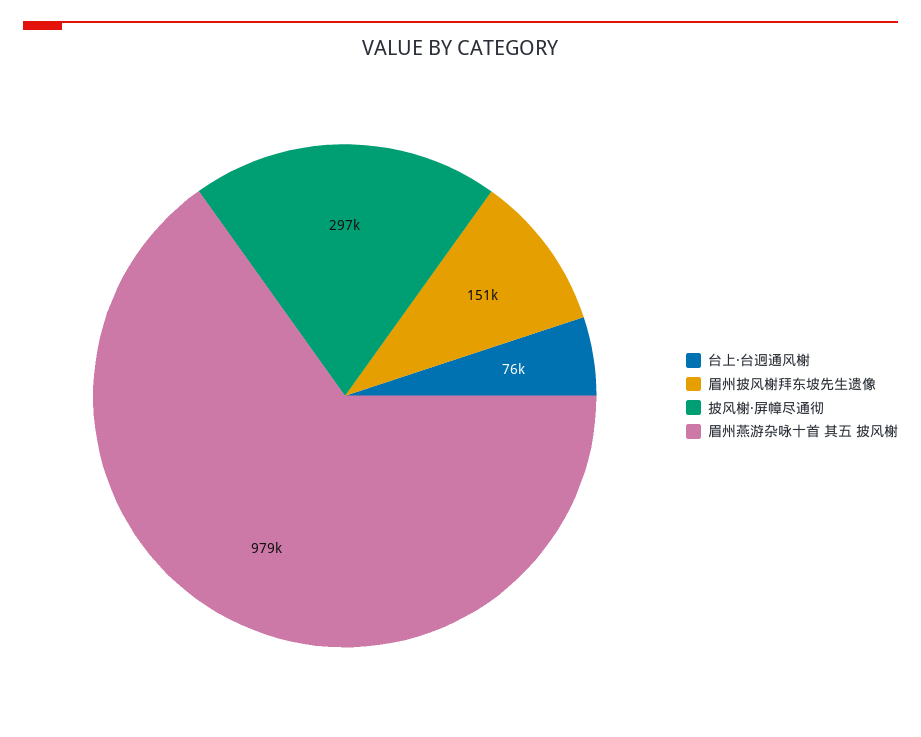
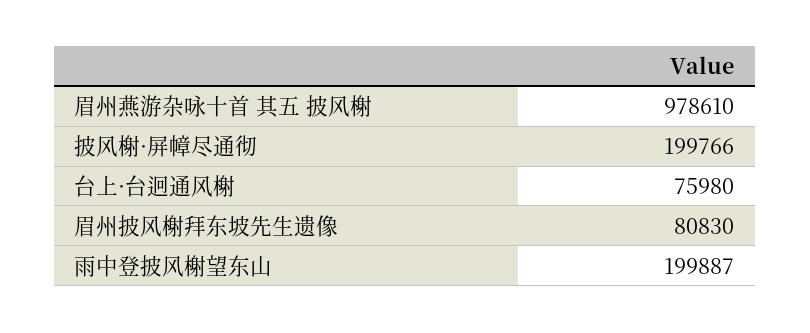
眉州披风榭拜东坡先生遗像: 151000 -> 80830
披风榭·屏幛尽通彻: 297000 -> 199766
雨中登披风榭望东山: none -> 199887

